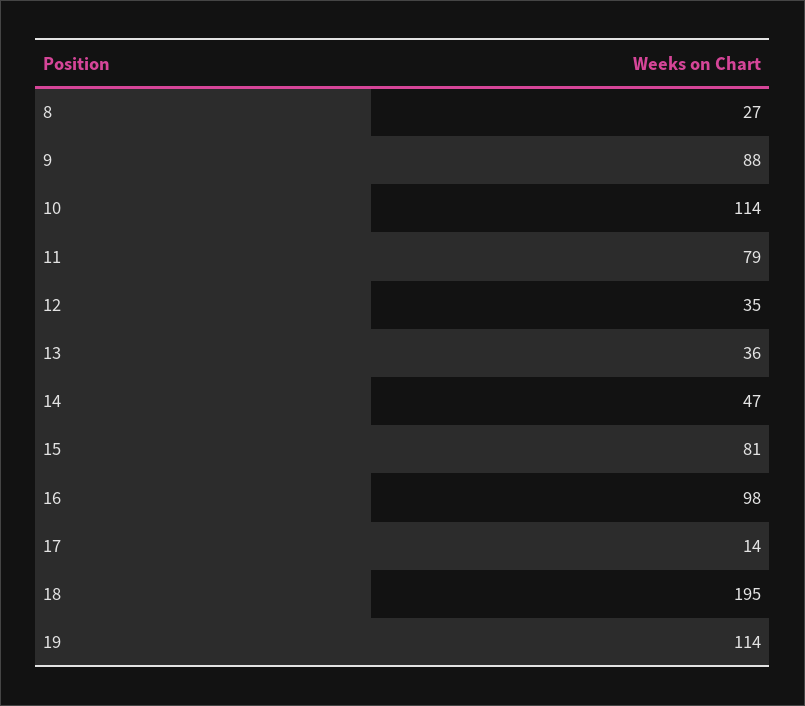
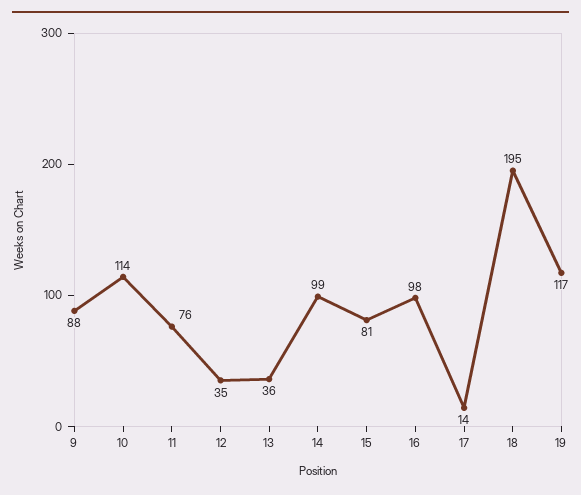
8: 27 -> none
11: 79 -> 76
14: 47 -> 99
19: 114 -> 117

